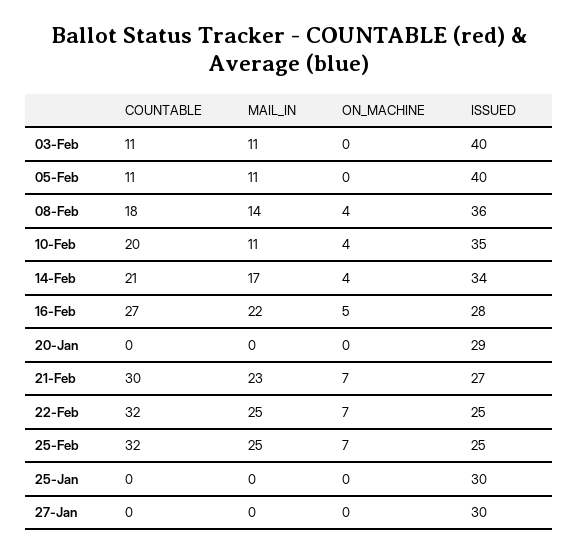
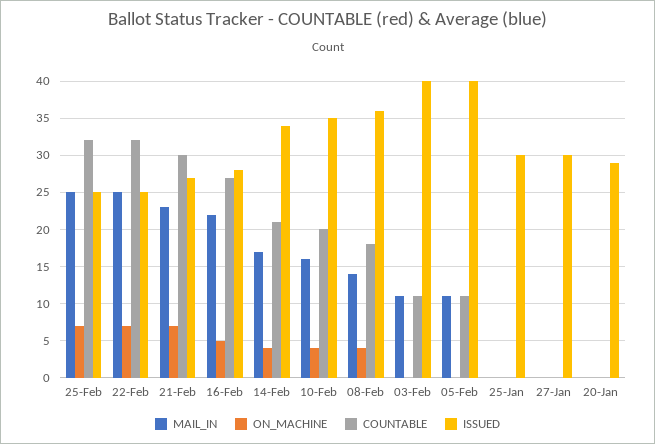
MAIL_IN, 10-Feb: 11 -> 16

